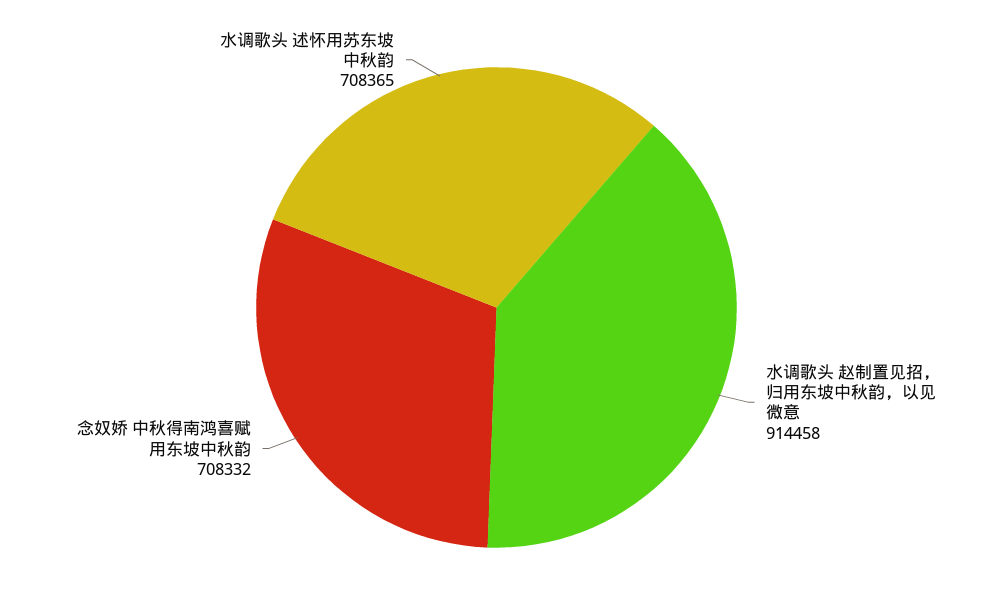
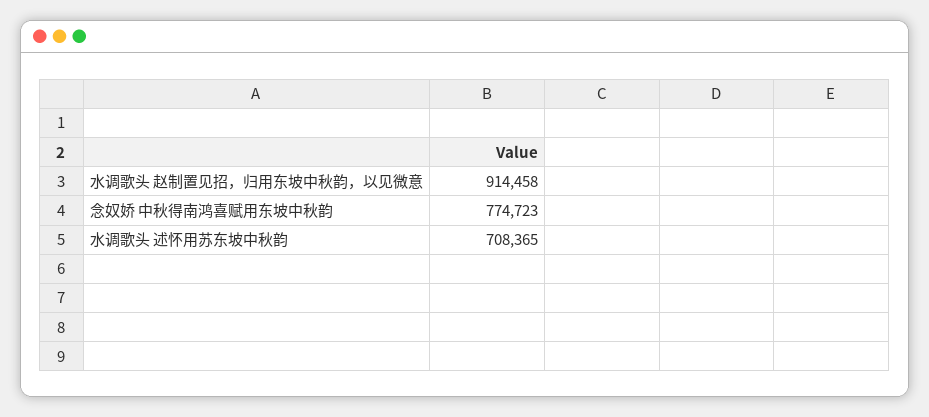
念奴娇 中秋得南鸿喜赋用东坡中秋韵: 708332 -> 774723

